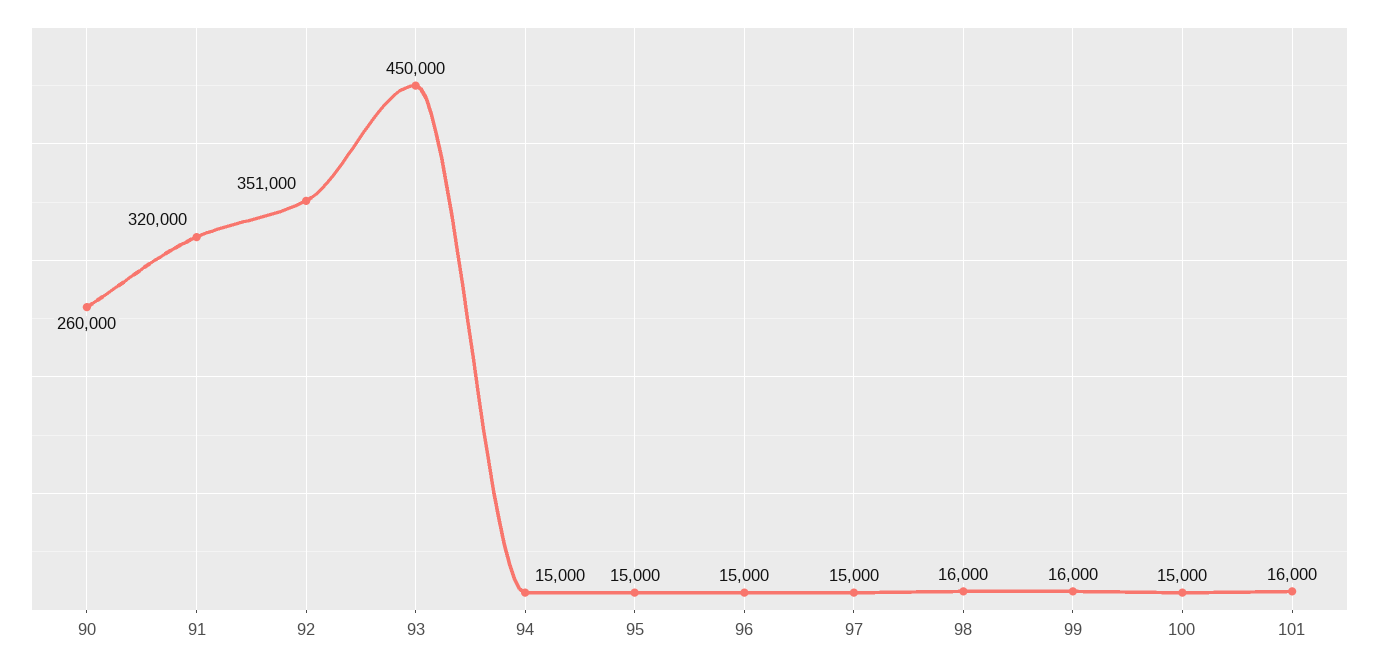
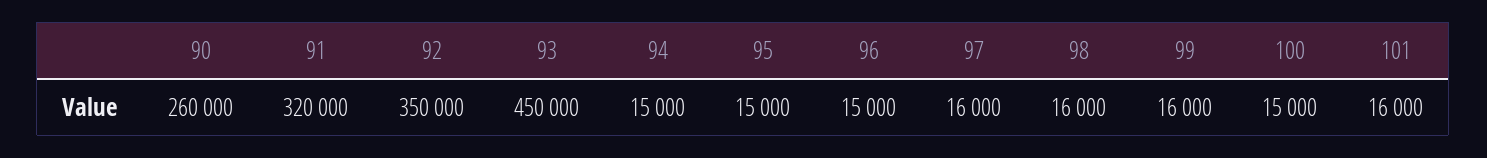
92: 351000 -> 350000
97: 15000 -> 16000

